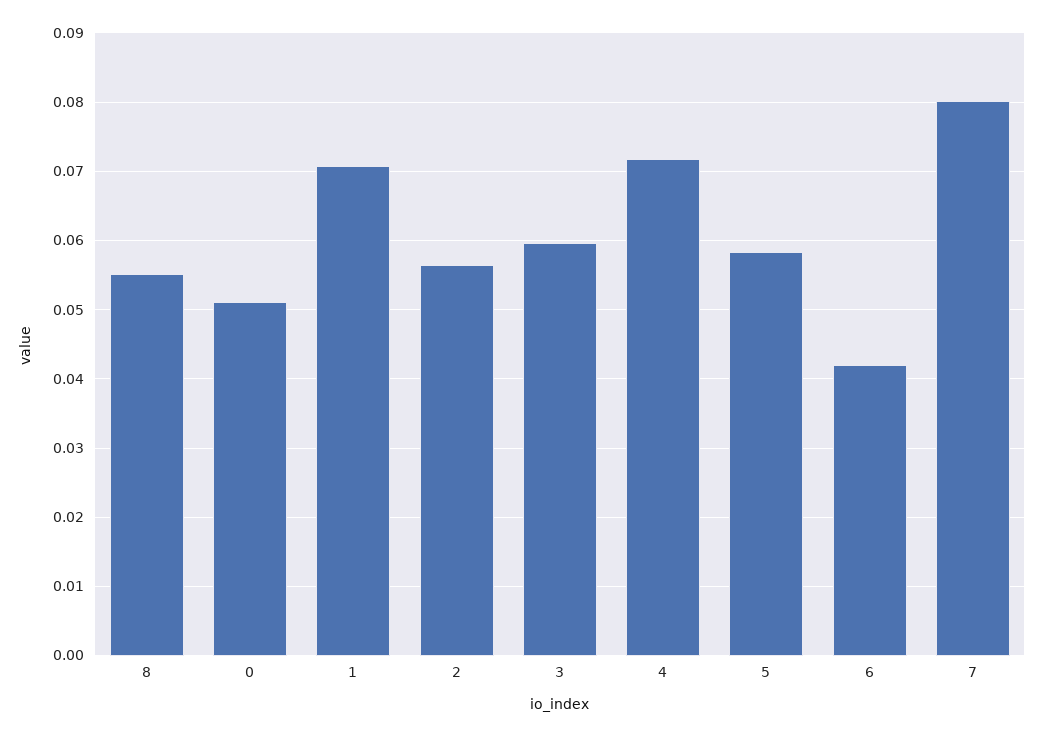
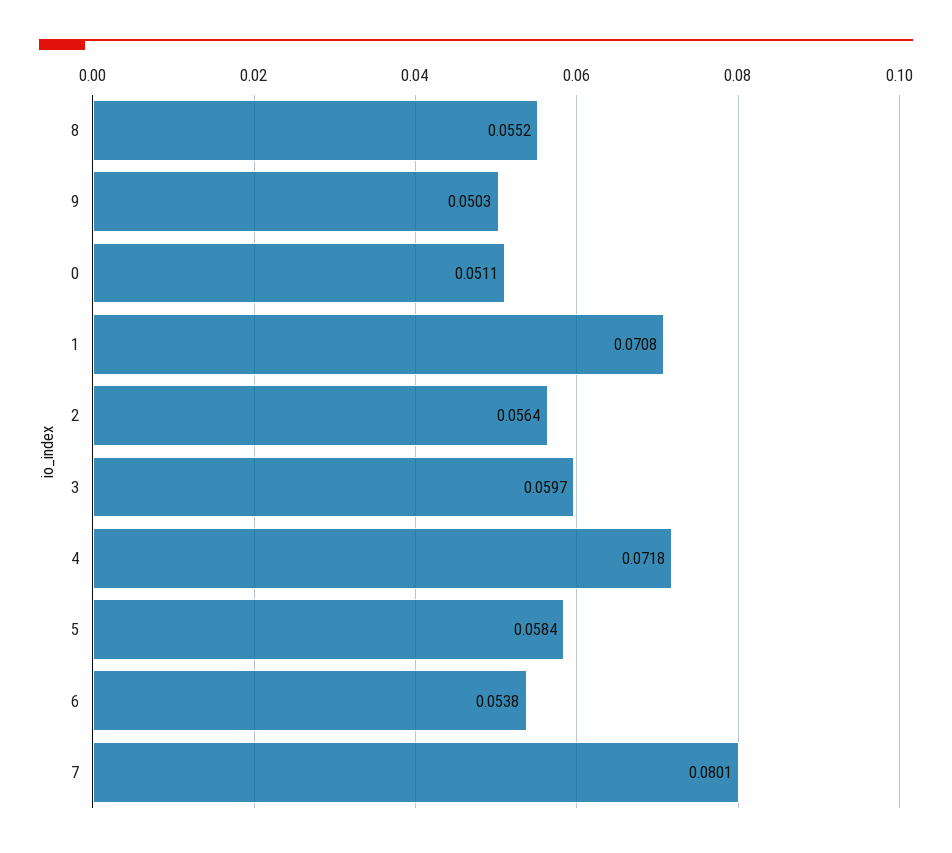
6: 0.042 -> 0.0538
9: none -> 0.0503

